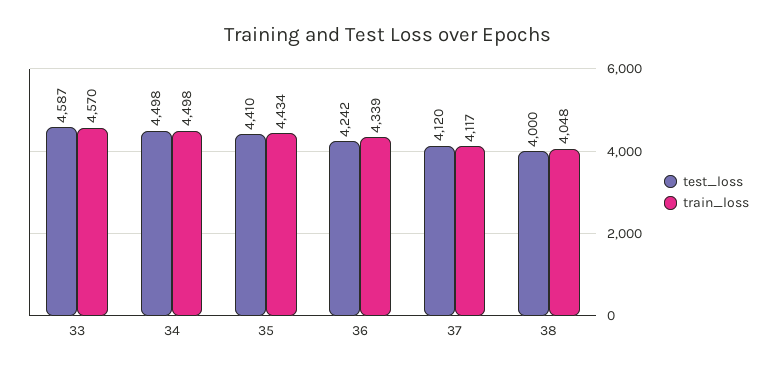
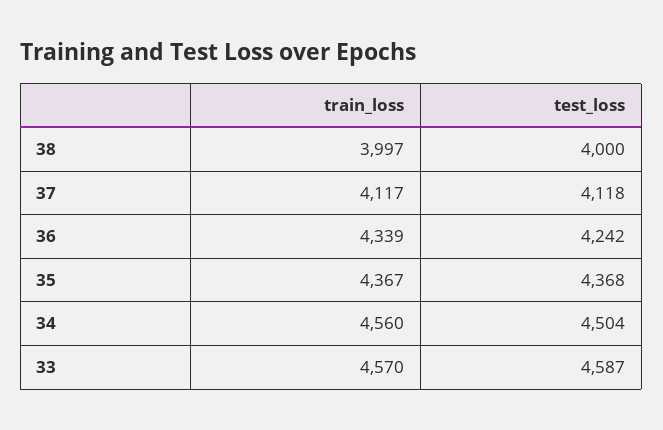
test_loss, 34: 4498 -> 4504
train_loss, 34: 4498 -> 4560
test_loss, 35: 4410 -> 4368
train_loss, 35: 4434 -> 4367
test_loss, 37: 4120 -> 4118
train_loss, 38: 4048 -> 3997

